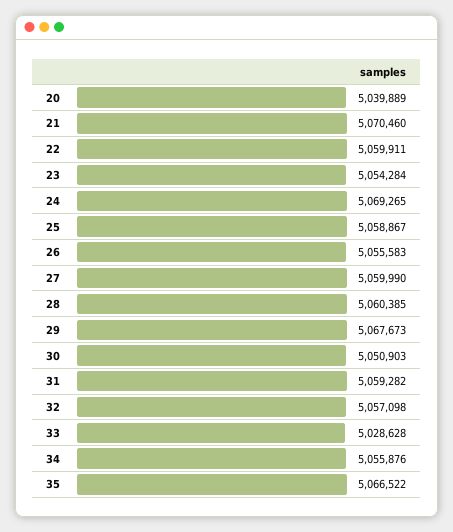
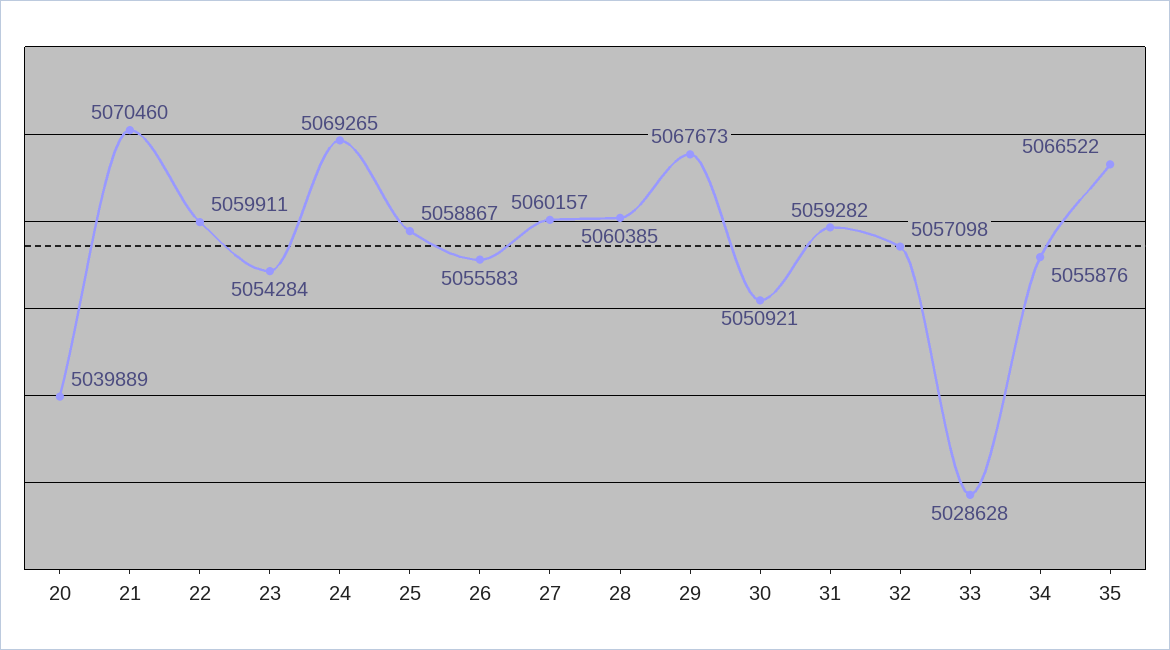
27: 5059990 -> 5060157
30: 5050903 -> 5050921

